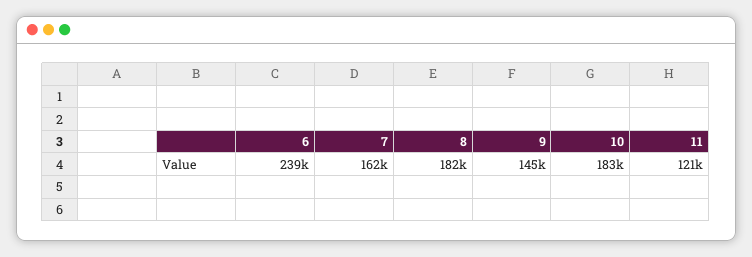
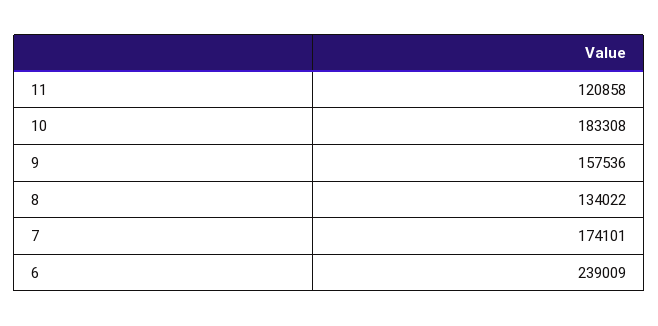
7: 162000 -> 174101
8: 182000 -> 134022
9: 145000 -> 157536

